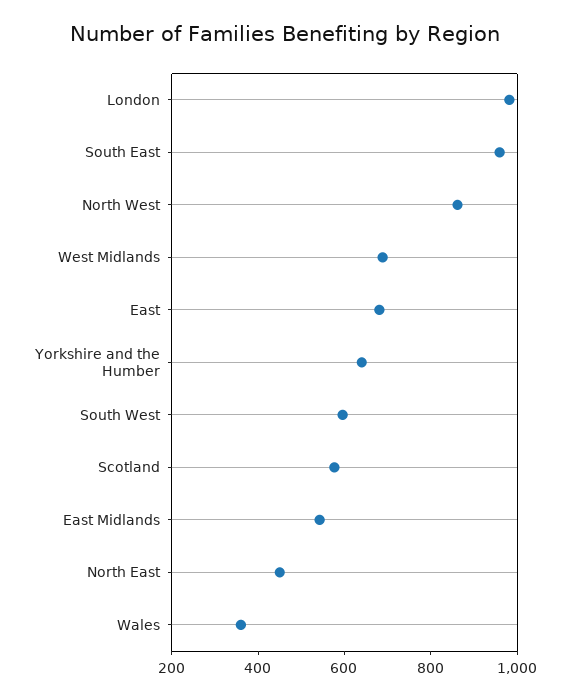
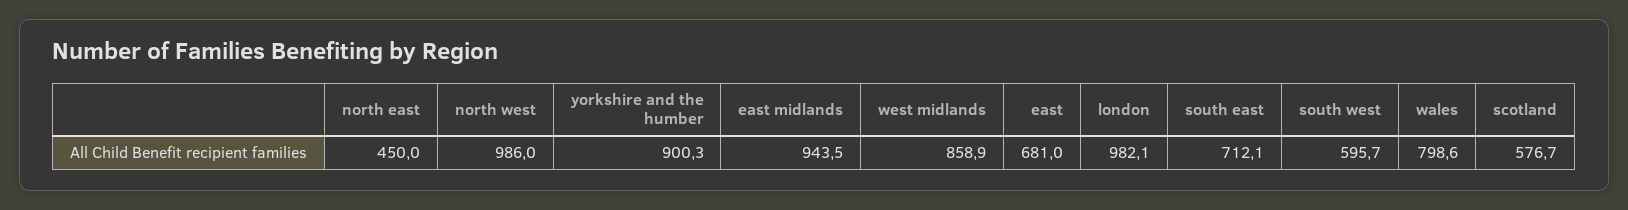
South East: 950 -> 712.1
North West: 850 -> 986
West Midlands: 700 -> 858.9
Yorkshire and the Humber: 650 -> 900.3
East Midlands: 550 -> 943.5
Wales: 350 -> 798.6

